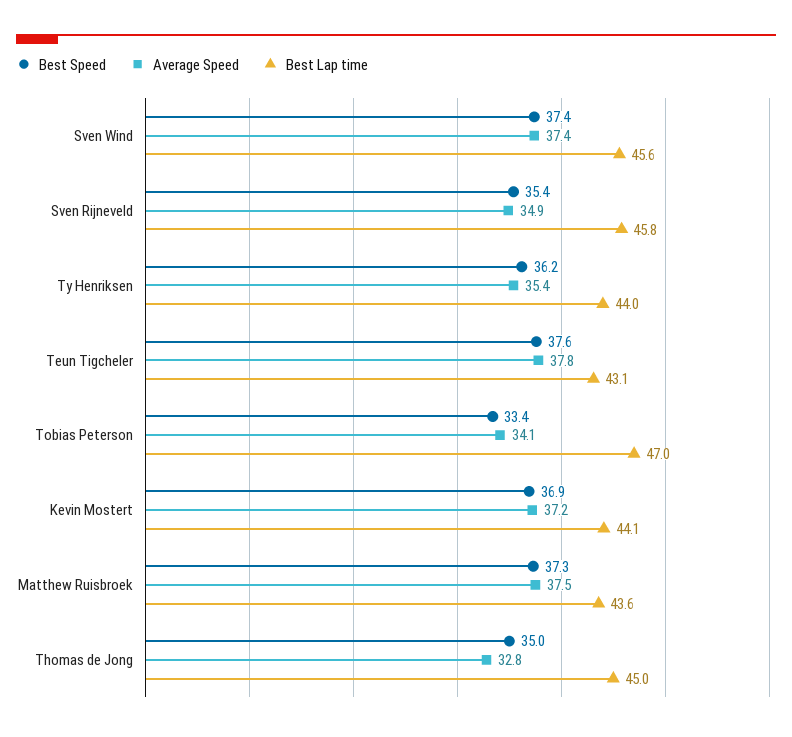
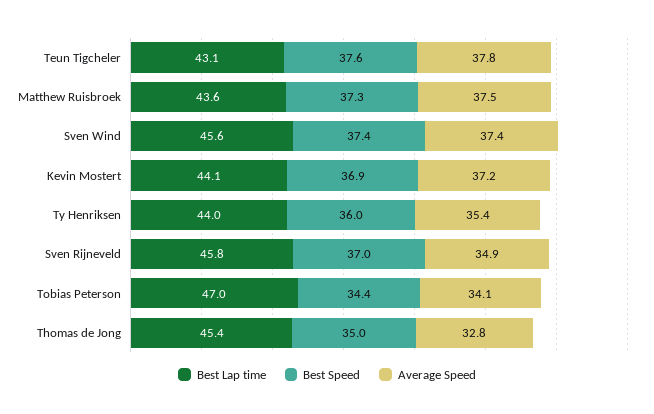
Best Speed, Sven Rijneveld: 35.4 -> 37
Best Speed, Ty Henriksen: 36.2 -> 36
Best Speed, Tobias Peterson: 33.4 -> 34.4
Best Lap time, Thomas de Jong: 45 -> 45.4

